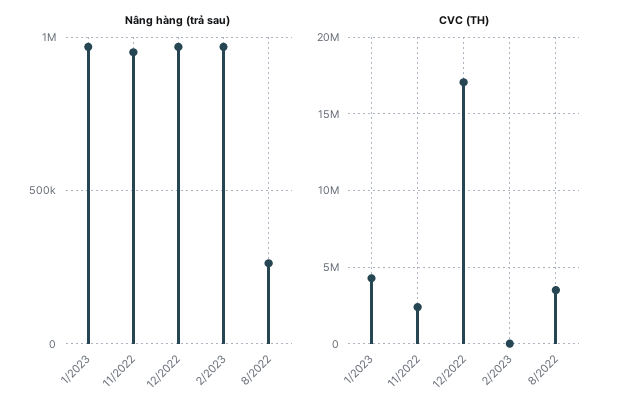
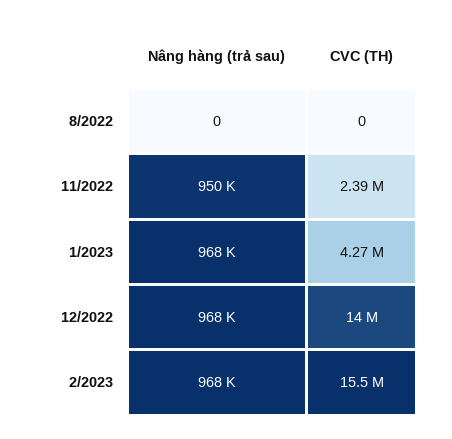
Nâng hàng (trả sau), 8/2022: 250000 -> 0
CVC (TH), 12/2022: 17000000 -> 14000000
CVC (TH), 2/2023: 0 -> 15500000
CVC (TH), 8/2022: 3500000 -> 0

